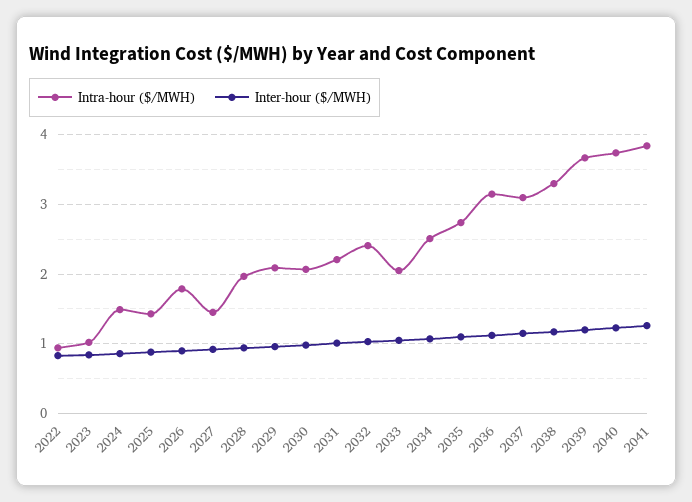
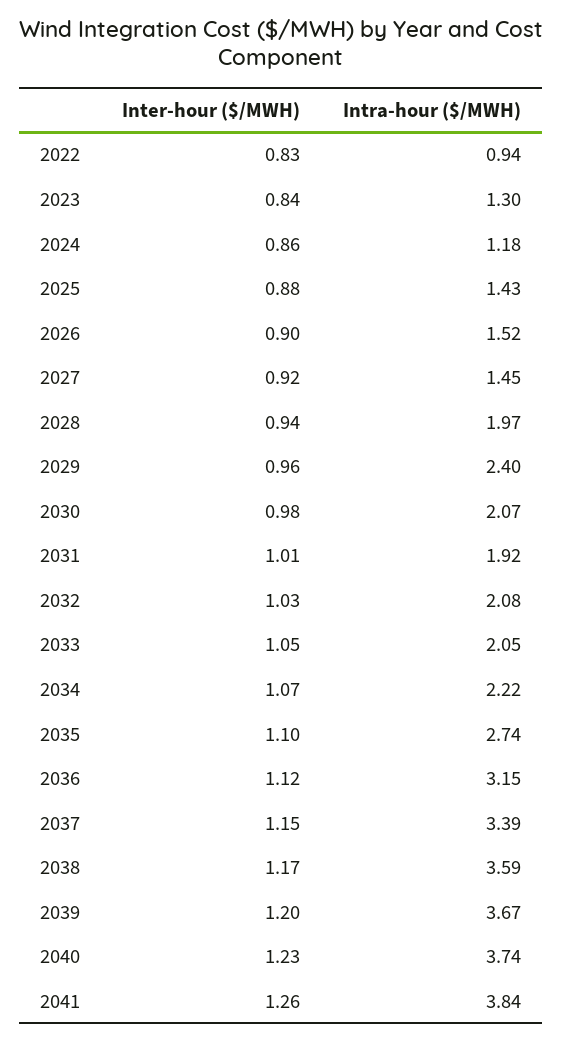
Intra-hour ($/MWH), 2023: 1 -> 1.3
Intra-hour ($/MWH), 2024: 1.5 -> 1.18
Intra-hour ($/MWH), 2026: 1.8 -> 1.52
Intra-hour ($/MWH), 2029: 2.1 -> 2.4
Intra-hour ($/MWH), 2031: 2.2 -> 1.92
Intra-hour ($/MWH), 2032: 2.4 -> 2.08
Intra-hour ($/MWH), 2034: 2.5 -> 2.22
Intra-hour ($/MWH), 2037: 3.1 -> 3.39
Intra-hour ($/MWH), 2038: 3.3 -> 3.59

